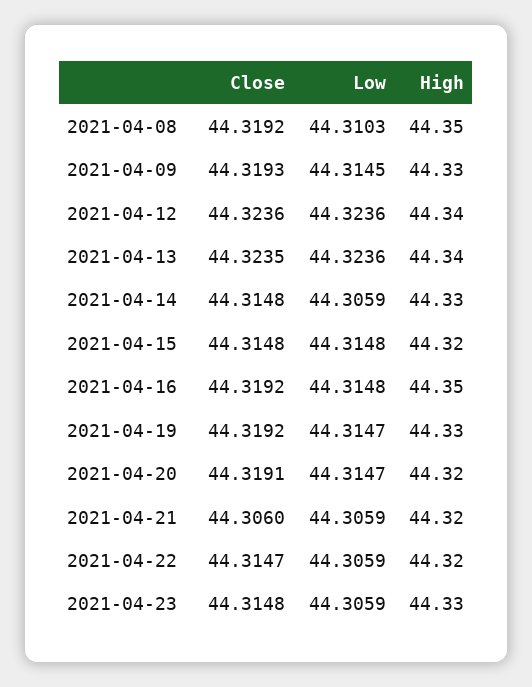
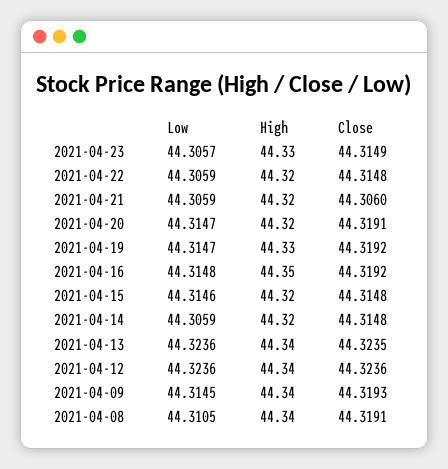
Close, 2021-04-08: 44.3192 -> 44.3191
Low, 2021-04-08: 44.3103 -> 44.3105
High, 2021-04-08: 44.35 -> 44.34
High, 2021-04-09: 44.33 -> 44.34
High, 2021-04-14: 44.33 -> 44.32
Low, 2021-04-15: 44.3148 -> 44.3146
Close, 2021-04-22: 44.3147 -> 44.3148
Close, 2021-04-23: 44.3148 -> 44.3149
Low, 2021-04-23: 44.3059 -> 44.3057

